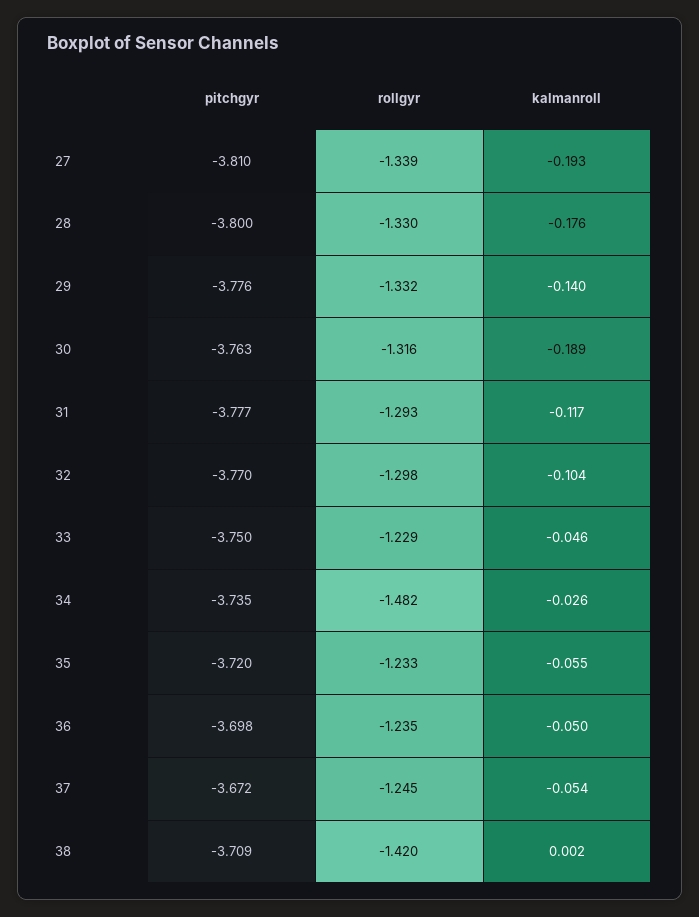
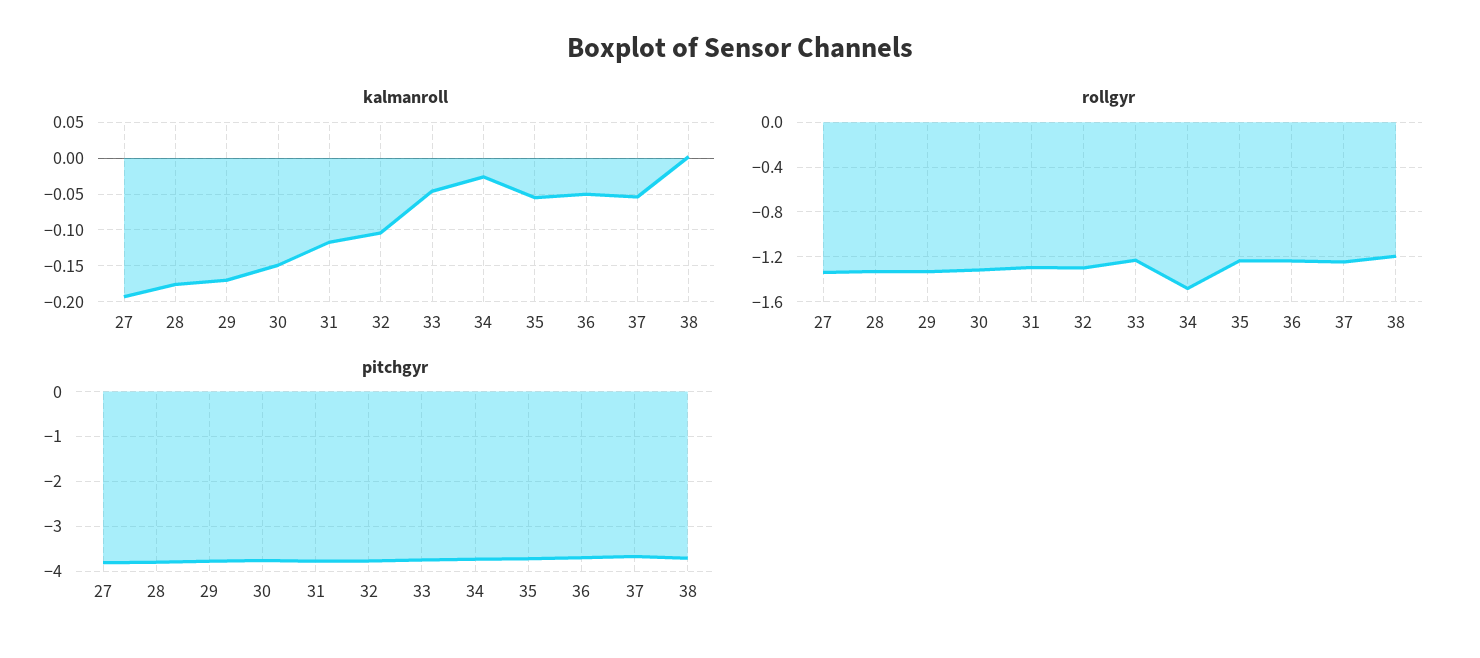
kalmanroll, 29: -0.14 -> -0.17
kalmanroll, 30: -0.189 -> -0.15
rollgyr, 38: -1.42 -> -1.2

